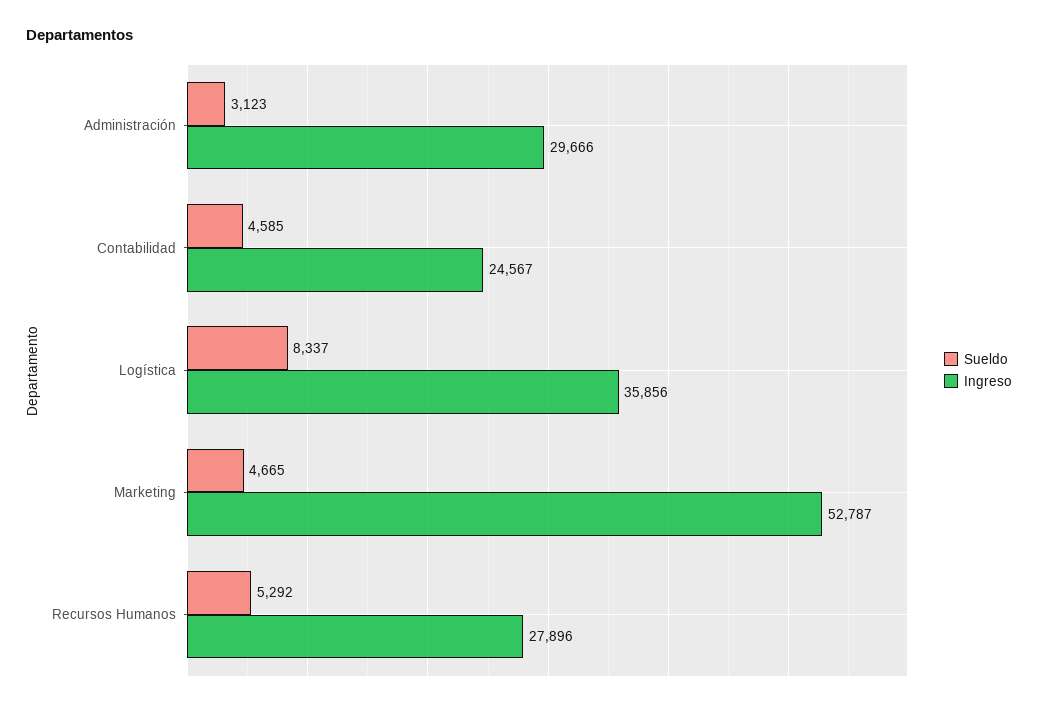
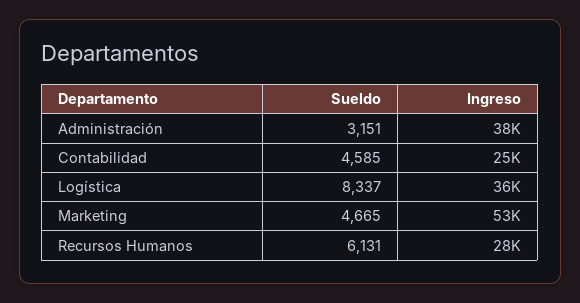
Sueldo, Administración: 3123 -> 3151
Ingreso, Administración: 29666 -> 38000
Sueldo, Recursos Humanos: 5292 -> 6131

